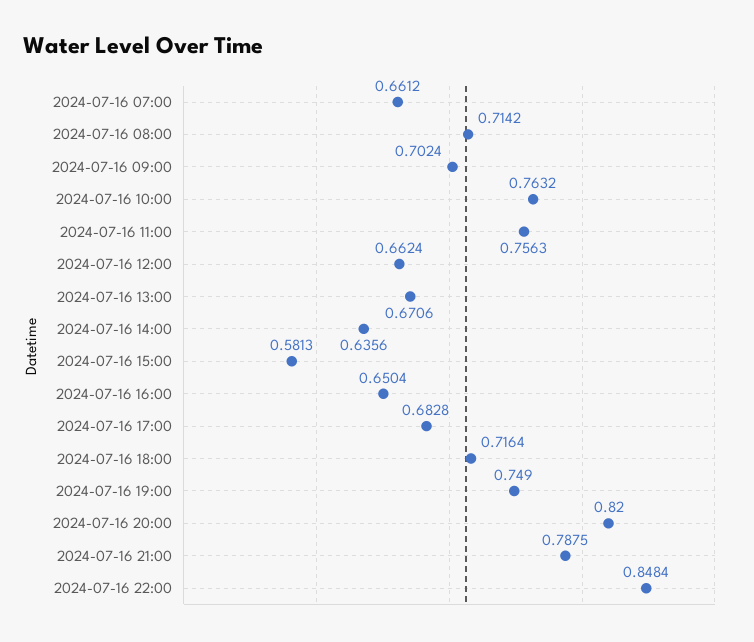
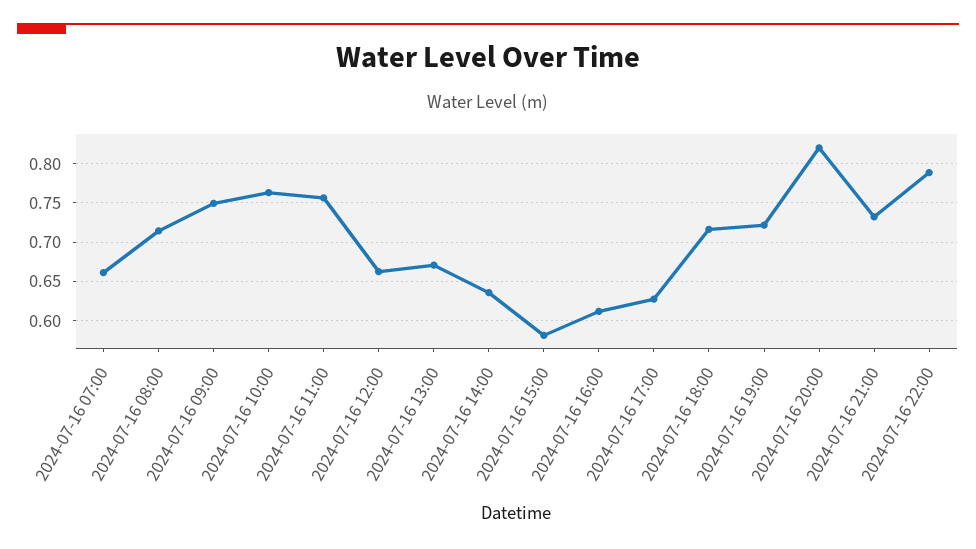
2024-07-16 09:00: 0.7024 -> 0.75
2024-07-16 16:00: 0.6504 -> 0.61
2024-07-16 17:00: 0.6828 -> 0.63
2024-07-16 19:00: 0.749 -> 0.72
2024-07-16 21:00: 0.7875 -> 0.73
2024-07-16 22:00: 0.8484 -> 0.79

